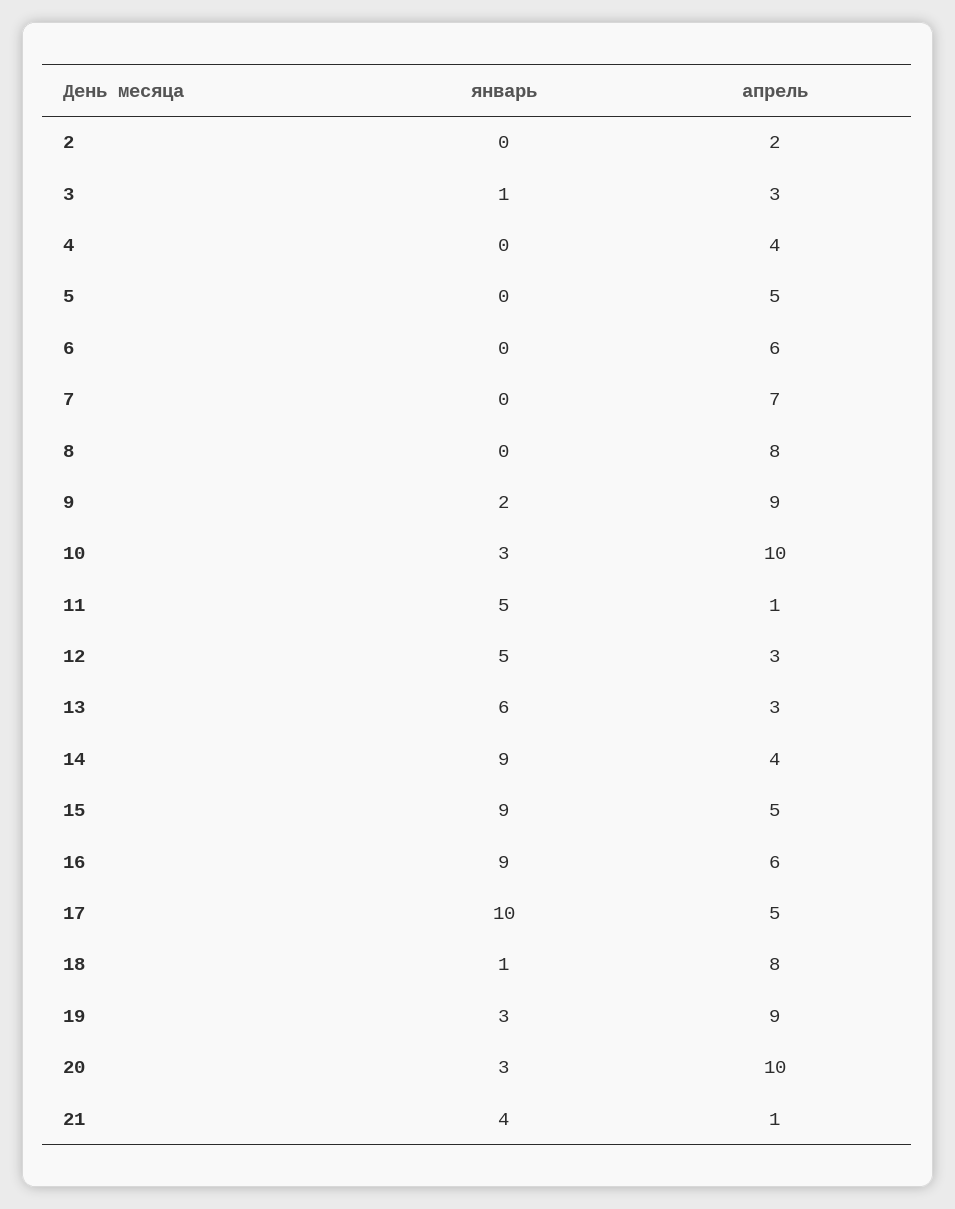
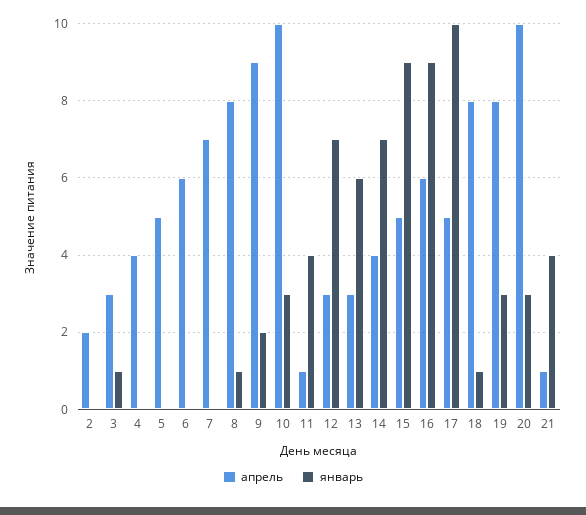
январь, 8: 0 -> 1
январь, 11: 5 -> 4
январь, 12: 5 -> 7
январь, 14: 9 -> 7
апрель, 19: 9 -> 8

